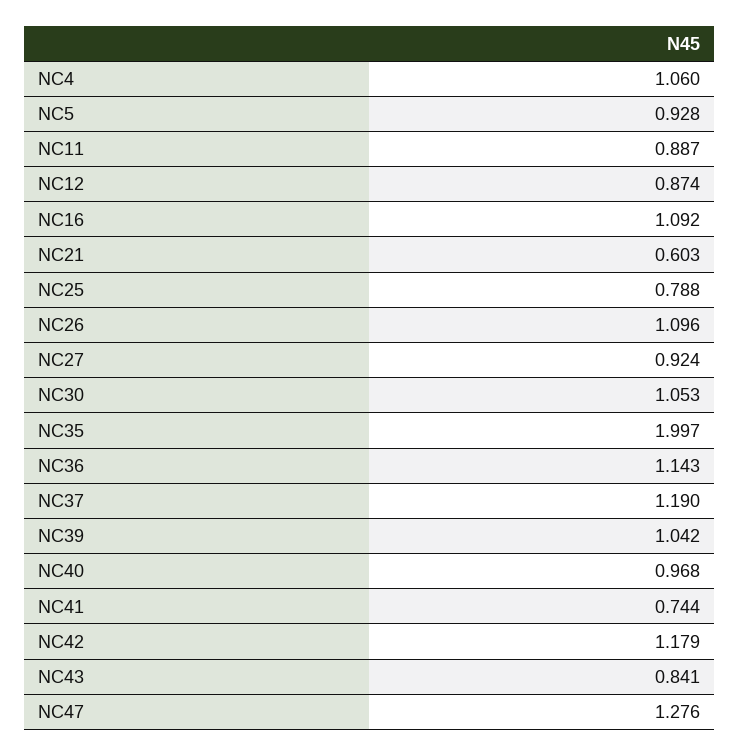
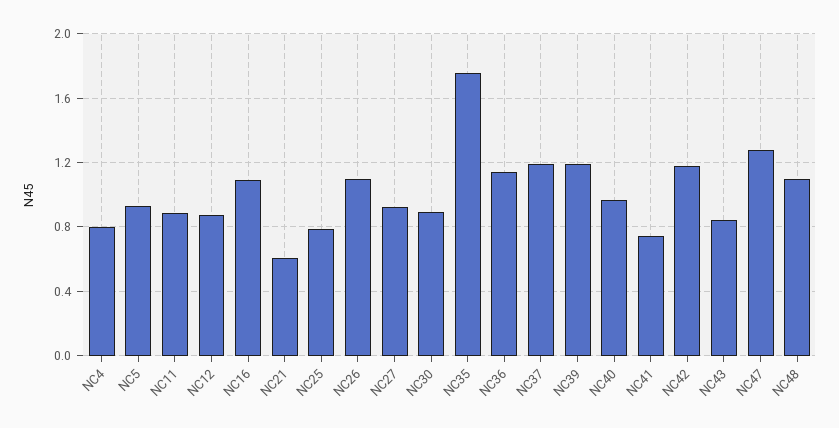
NC4: 1.06 -> 0.8
NC30: 1.053 -> 0.9
NC35: 1.997 -> 1.75
NC39: 1.042 -> 1.2
NC48: none -> 1.1

